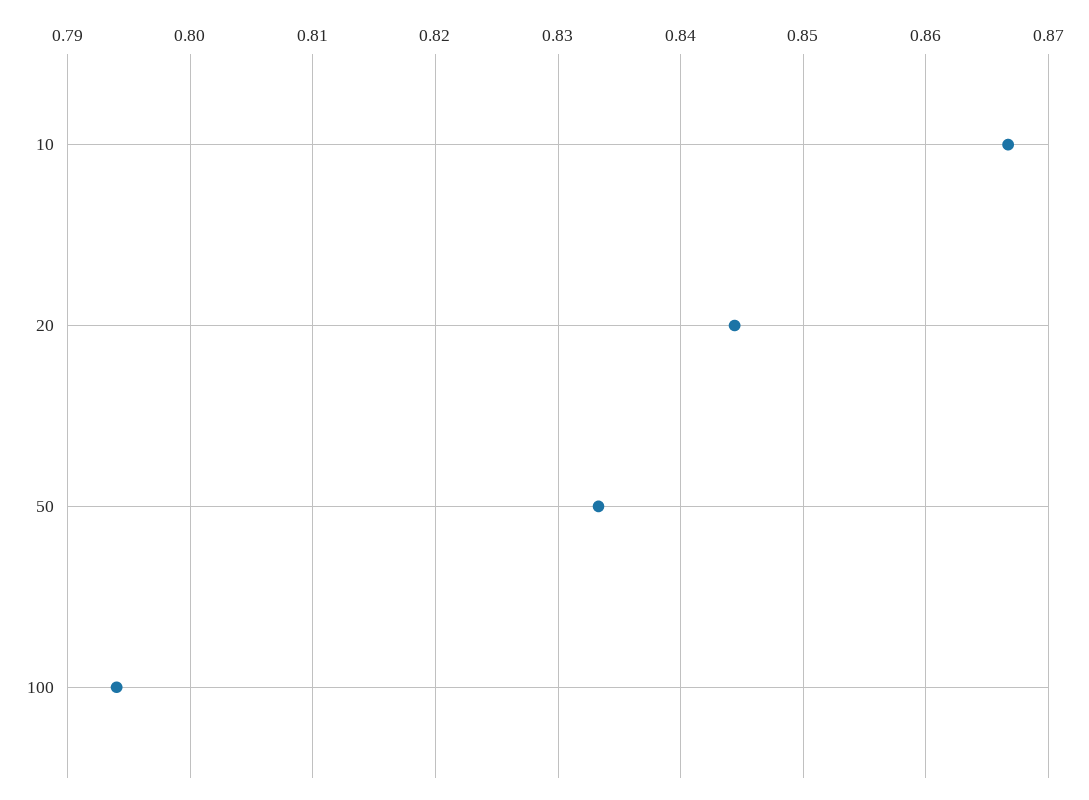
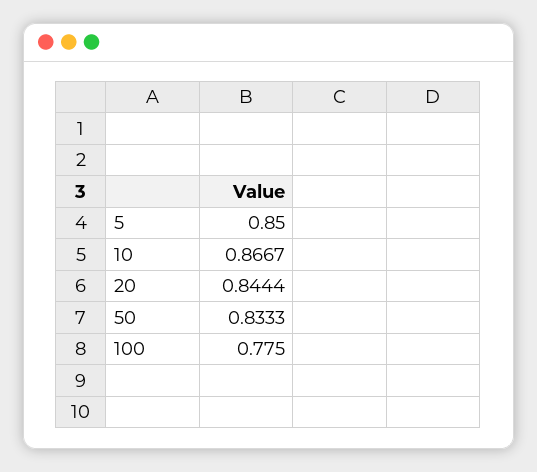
100: 0.794 -> 0.775
5: none -> 0.85

